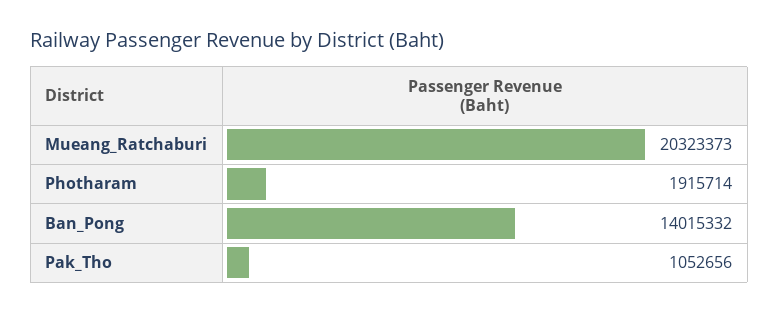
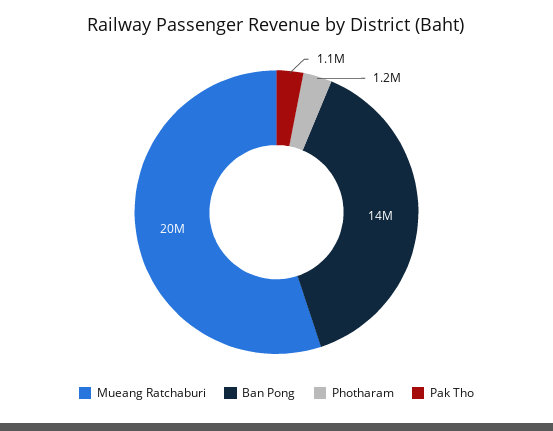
Photharam: 1915714 -> 1200000

